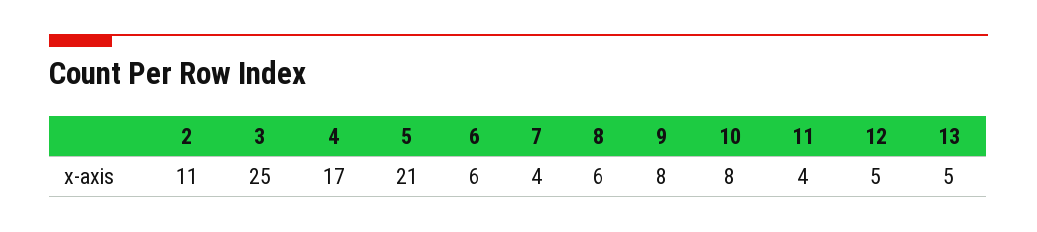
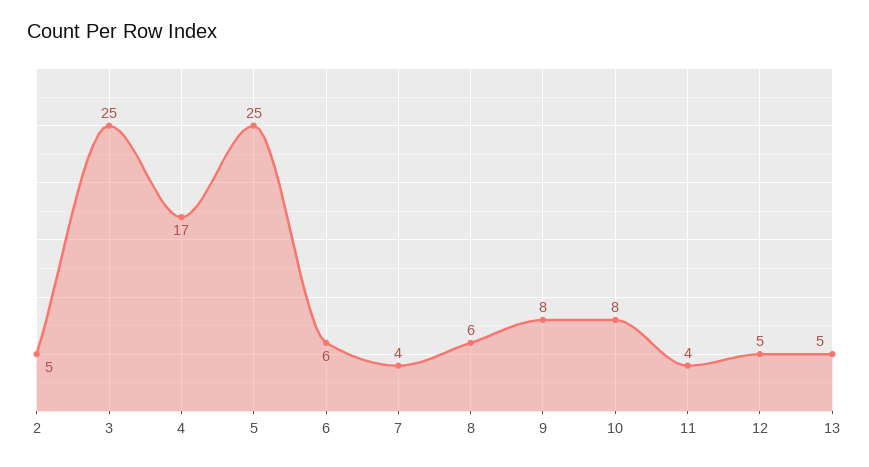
2: 11 -> 5
5: 21 -> 25

